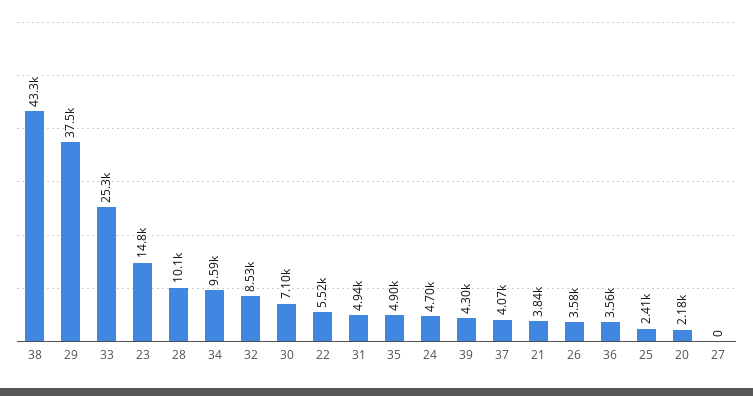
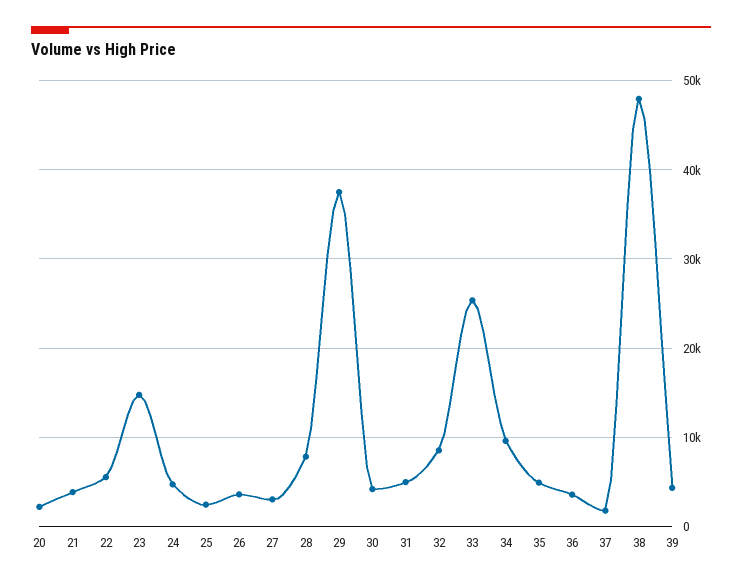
38: 43300 -> 48000
28: 10100 -> 8000
30: 7100 -> 4000
37: 4070 -> 2000
27: 0 -> 3000

